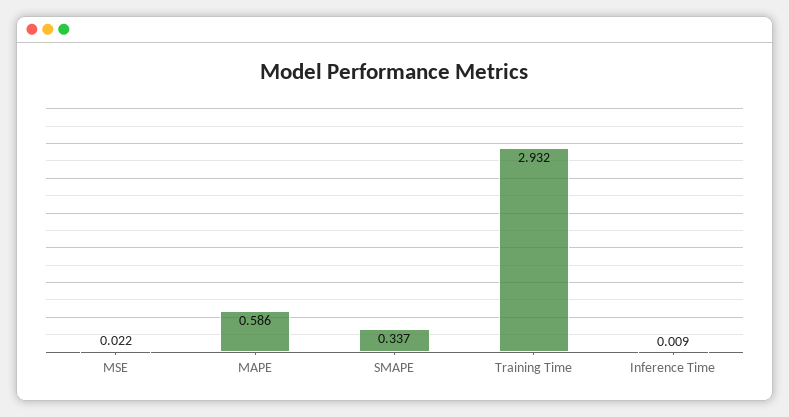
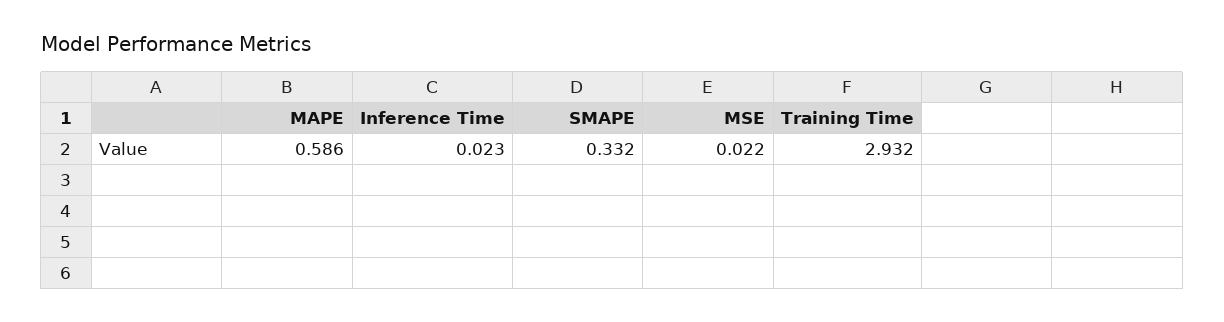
SMAPE: 0.337 -> 0.332
Inference Time: 0.009 -> 0.023

